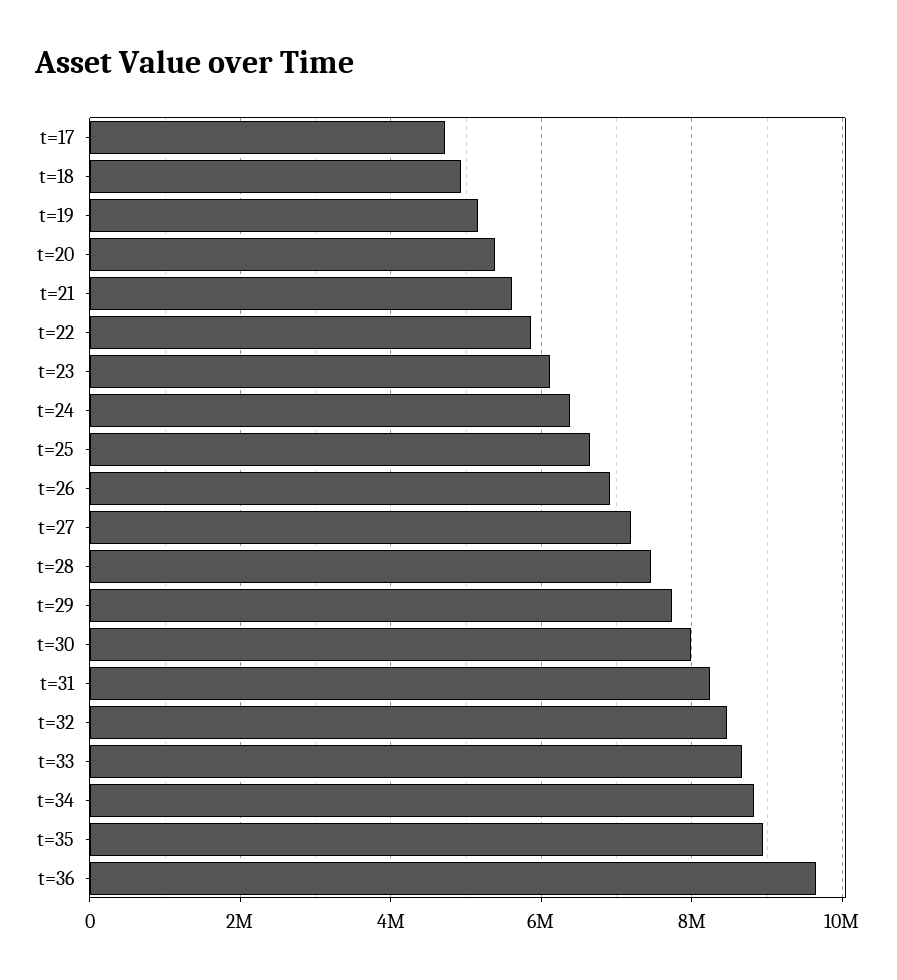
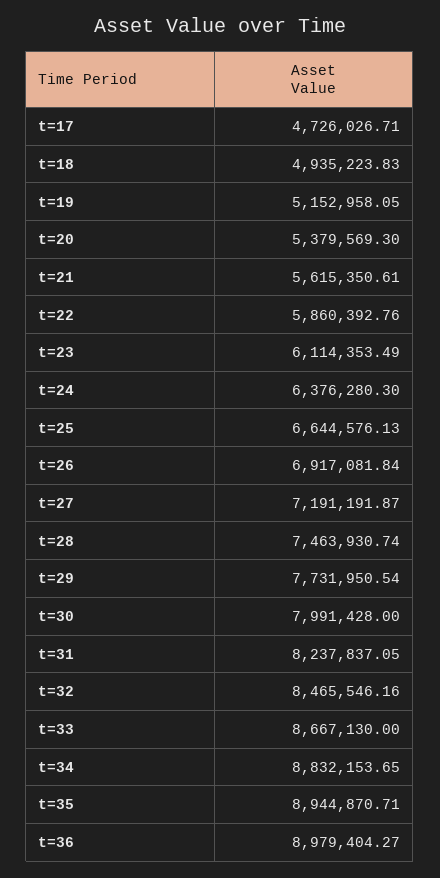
t=36: 9600000 -> 8979404.27

